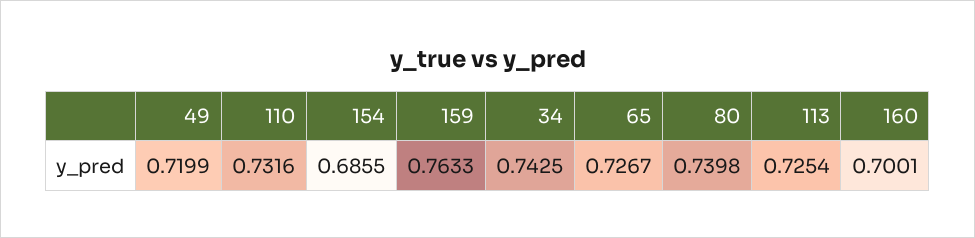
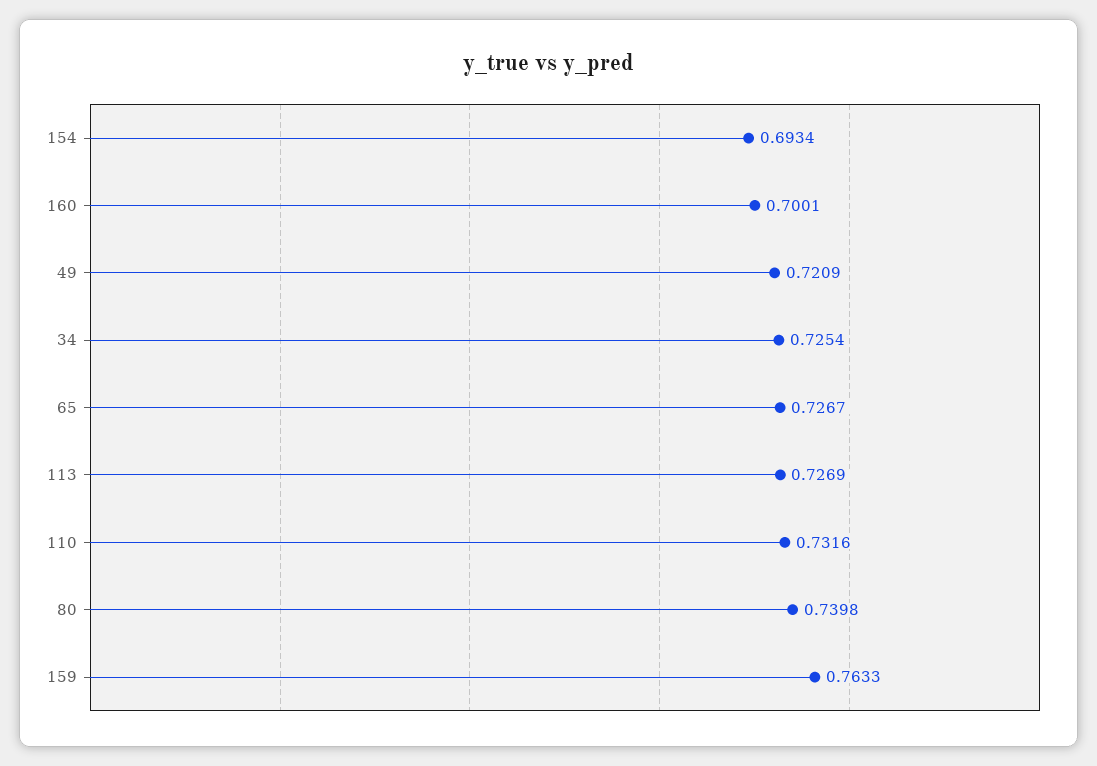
49: 0.7199 -> 0.7209
154: 0.6855 -> 0.6934
34: 0.7425 -> 0.7254
113: 0.7254 -> 0.7269

